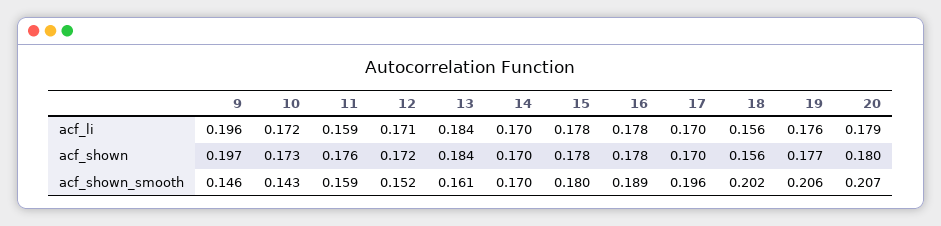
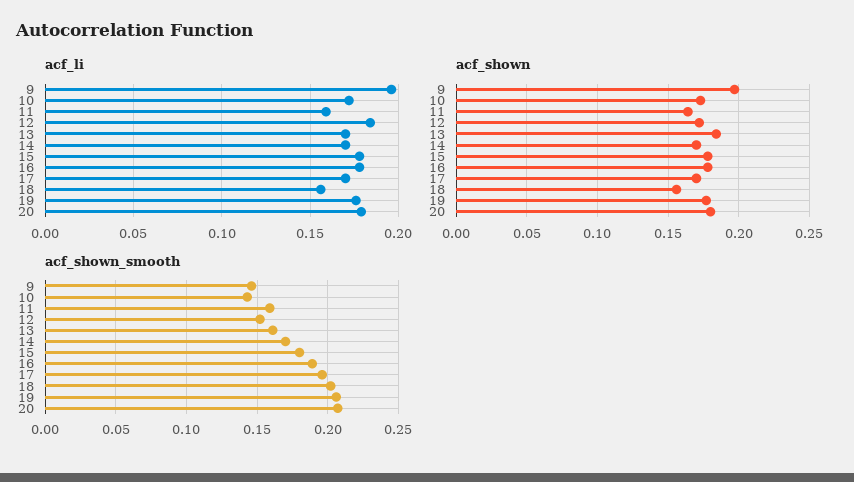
acf_li, 12: 0.171 -> 0.185
acf_li, 13: 0.184 -> 0.17
acf_shown, 11: 0.176 -> 0.165

